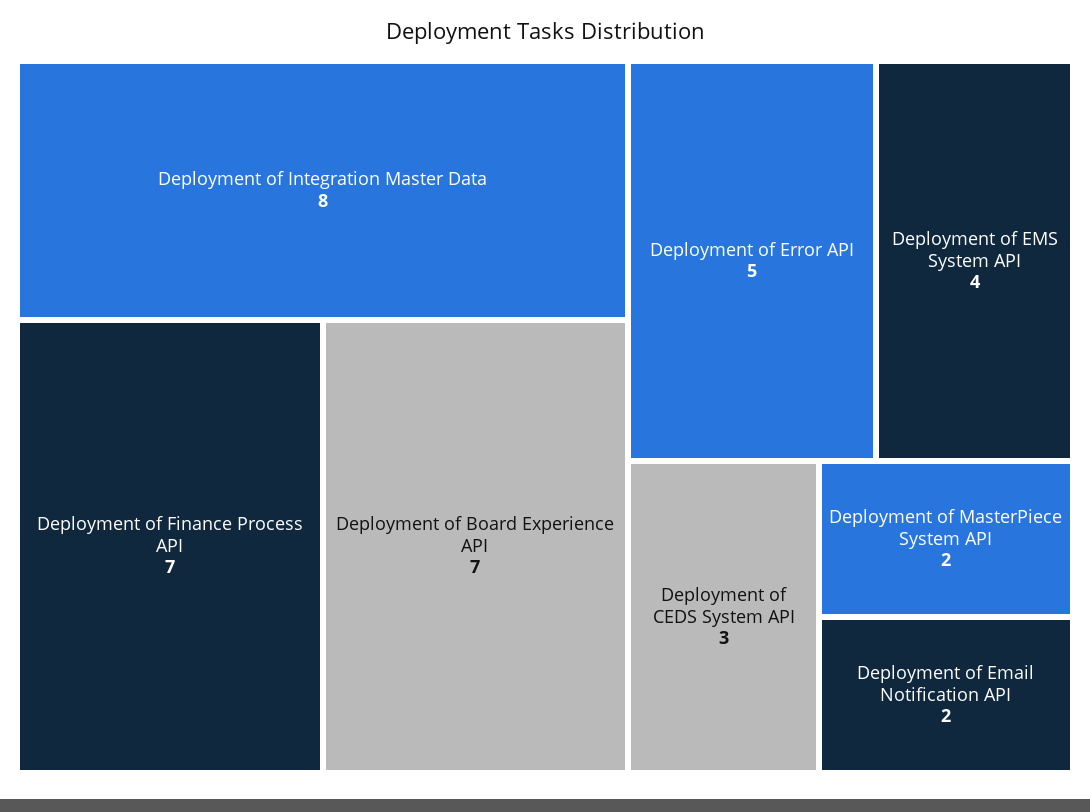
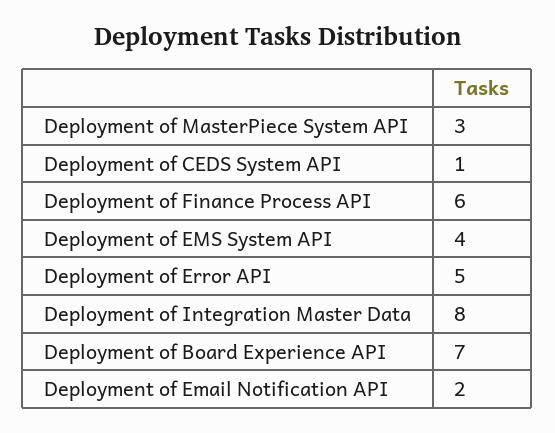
Deployment of Finance Process API: 7 -> 6
Deployment of CEDS System API: 3 -> 1
Deployment of MasterPiece System API: 2 -> 3

